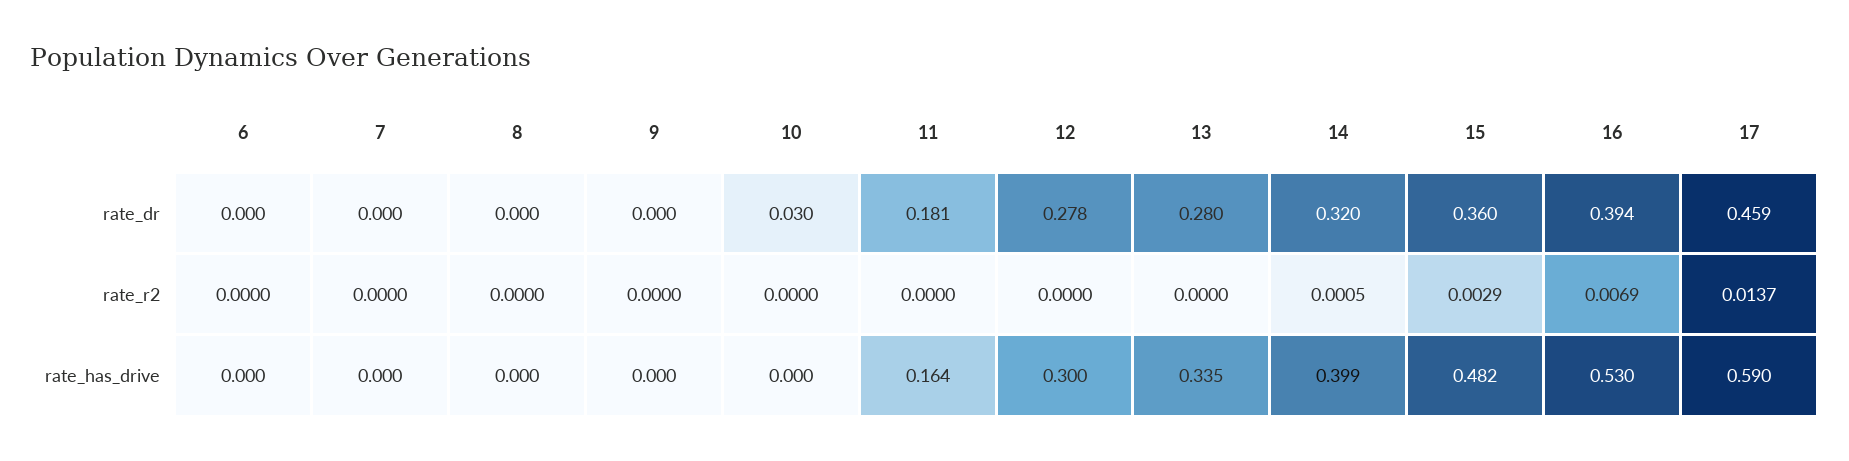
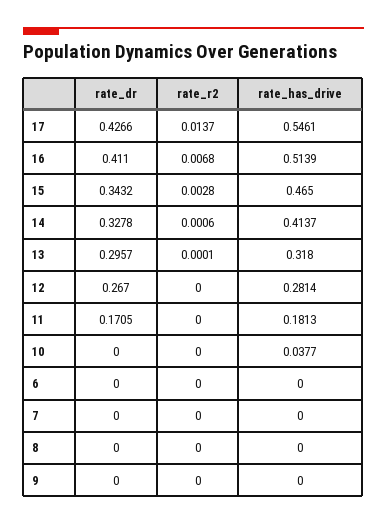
10, rate_dr: 0.03 -> 0
11, rate_dr: 0.181 -> 0.1705
12, rate_dr: 0.278 -> 0.267
13, rate_dr: 0.28 -> 0.2957
14, rate_dr: 0.32 -> 0.3278
15, rate_dr: 0.36 -> 0.3432
16, rate_dr: 0.394 -> 0.411
17, rate_dr: 0.459 -> 0.4266
13, rate_r2: 0 -> 0.0001
14, rate_r2: 0.0005 -> 0.0006
15, rate_r2: 0.0029 -> 0.0028
16, rate_r2: 0.0069 -> 0.0068
10, rate_has_drive: 0 -> 0.0377
11, rate_has_drive: 0.164 -> 0.1813
12, rate_has_drive: 0.3 -> 0.2814
13, rate_has_drive: 0.335 -> 0.318
14, rate_has_drive: 0.399 -> 0.4137
15, rate_has_drive: 0.482 -> 0.465
16, rate_has_drive: 0.53 -> 0.5139
17, rate_has_drive: 0.59 -> 0.5461

